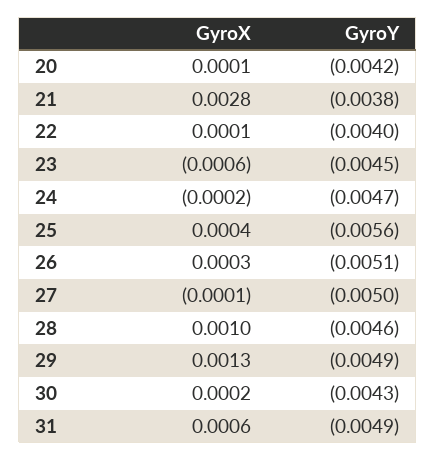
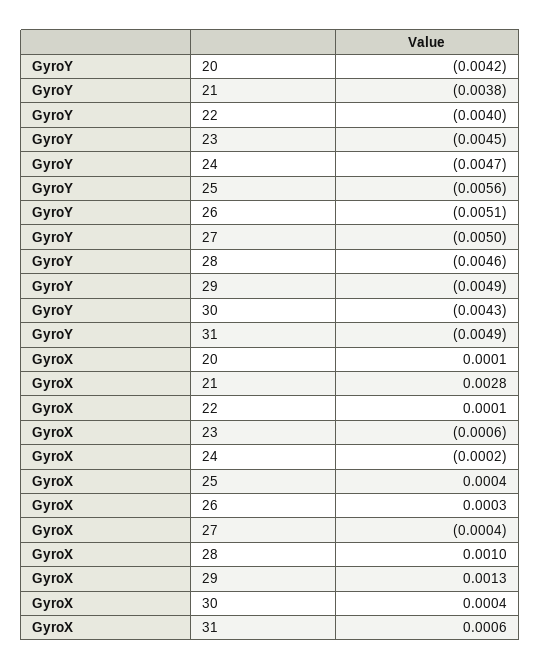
GyroX, 27: -0.0001 -> -0.0004
GyroX, 30: 0.0002 -> 0.0004

